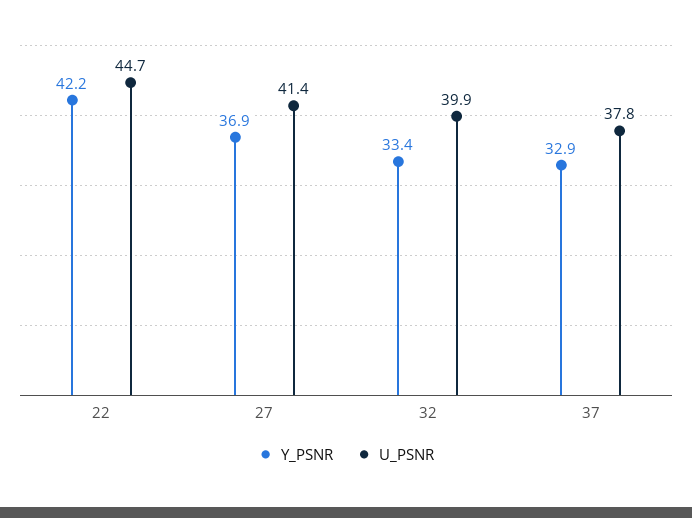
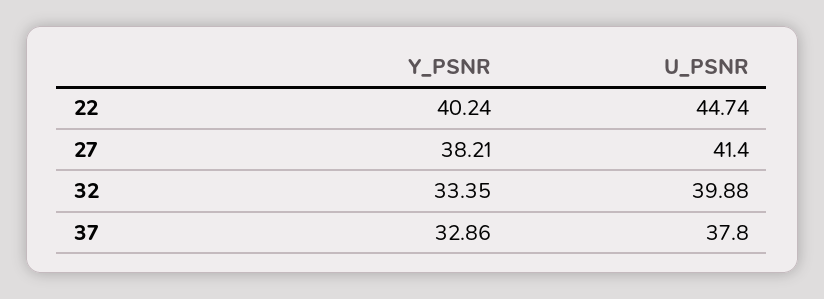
Y_PSNR, 22: 42.2 -> 40.24
Y_PSNR, 27: 36.9 -> 38.21

